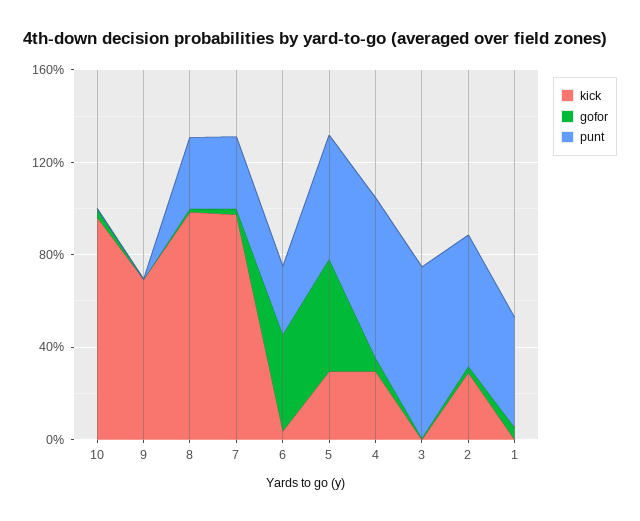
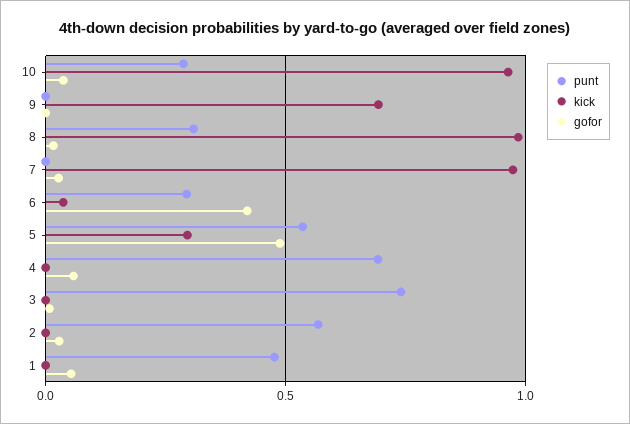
punt, 10: 0 -> 0.3
punt, 7: 0.3 -> 0
kick, 4: 0.3 -> 0
kick, 2: 0.3 -> 0

